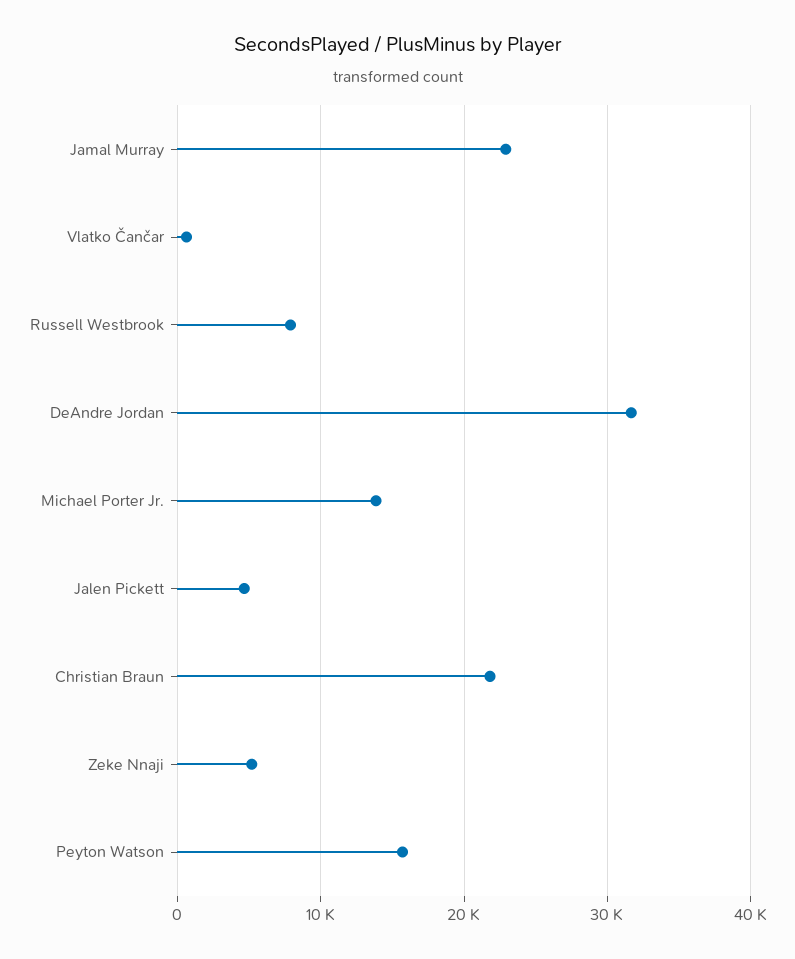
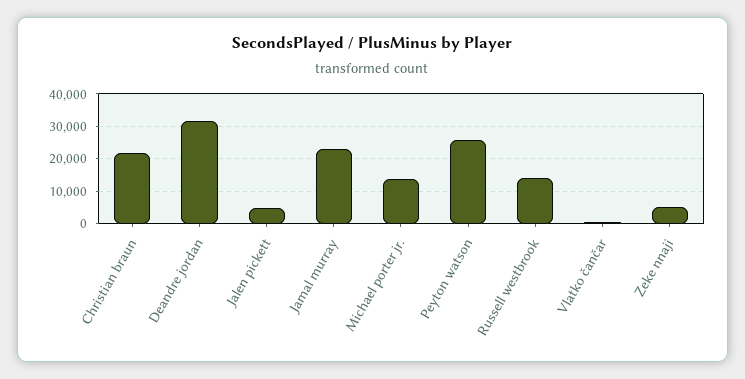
Russell Westbrook: 8000 -> 14000
Peyton Watson: 16000 -> 26000

